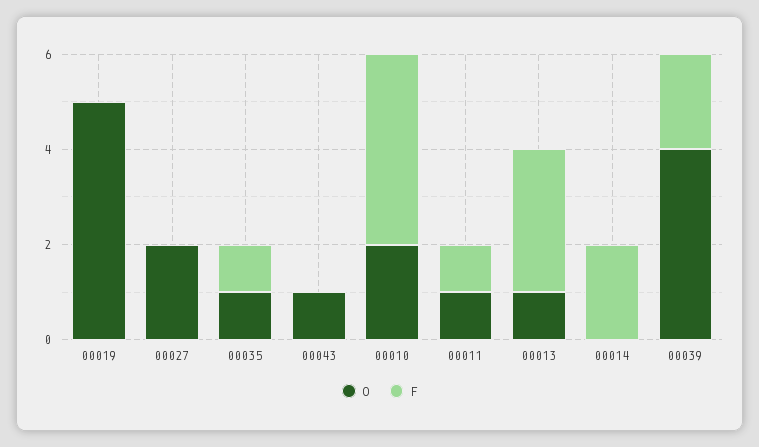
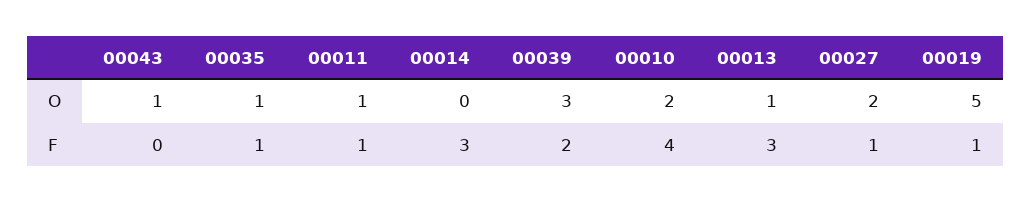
F, 00019: 0 -> 1
F, 00027: 0 -> 1
F, 00014: 2 -> 3
O, 00039: 4 -> 3

